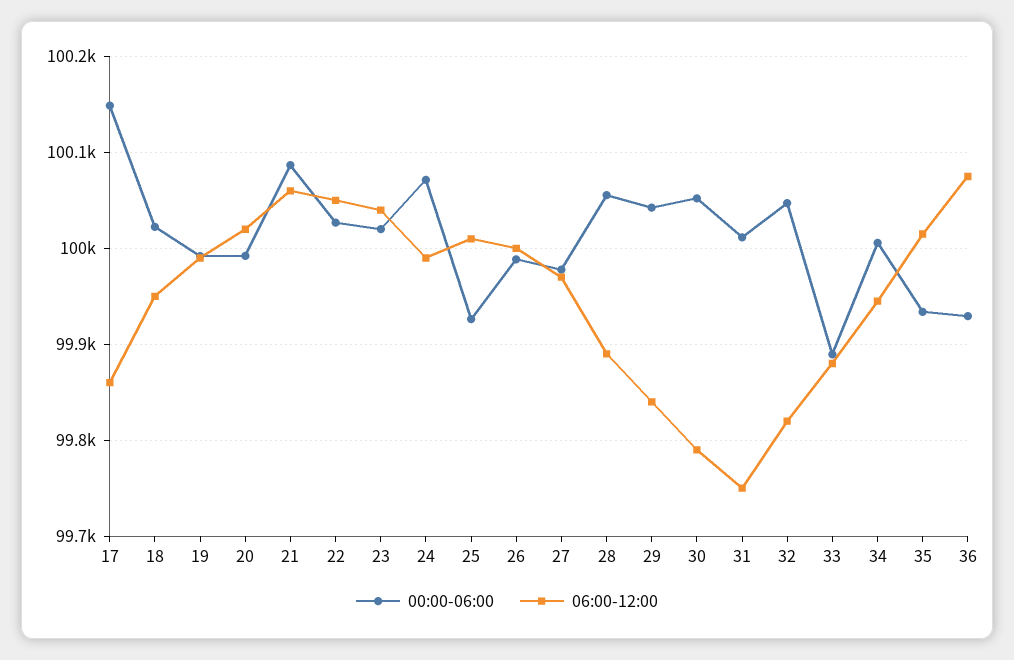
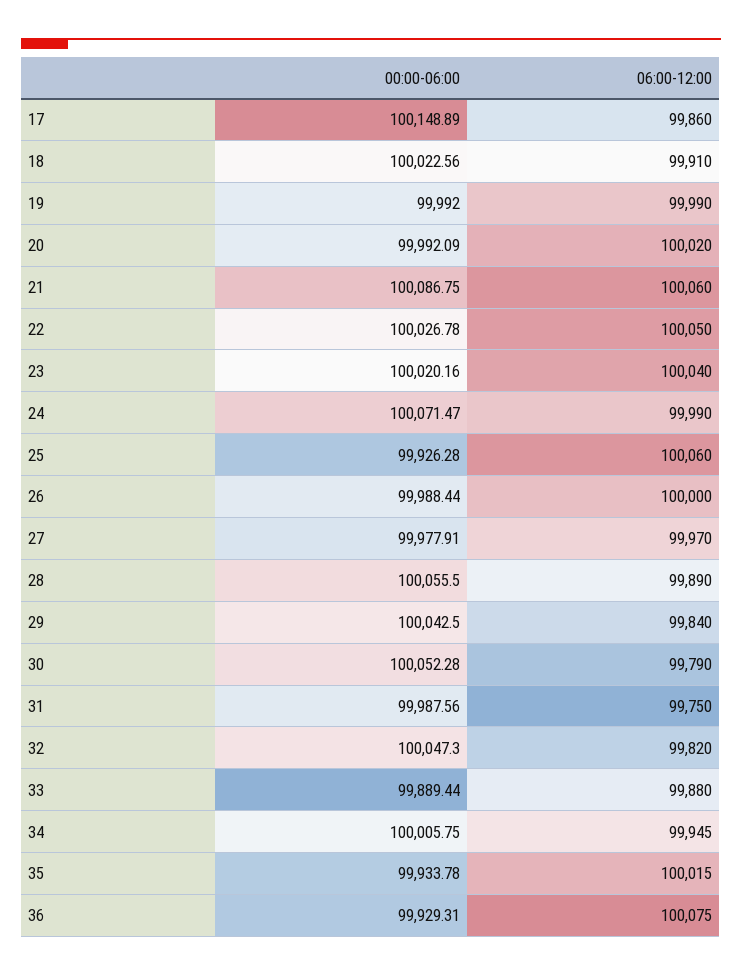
06:00-12:00, 18: 99950 -> 99910
06:00-12:00, 25: 100010 -> 100060
00:00-06:00, 31: 100010 -> 99987.56

